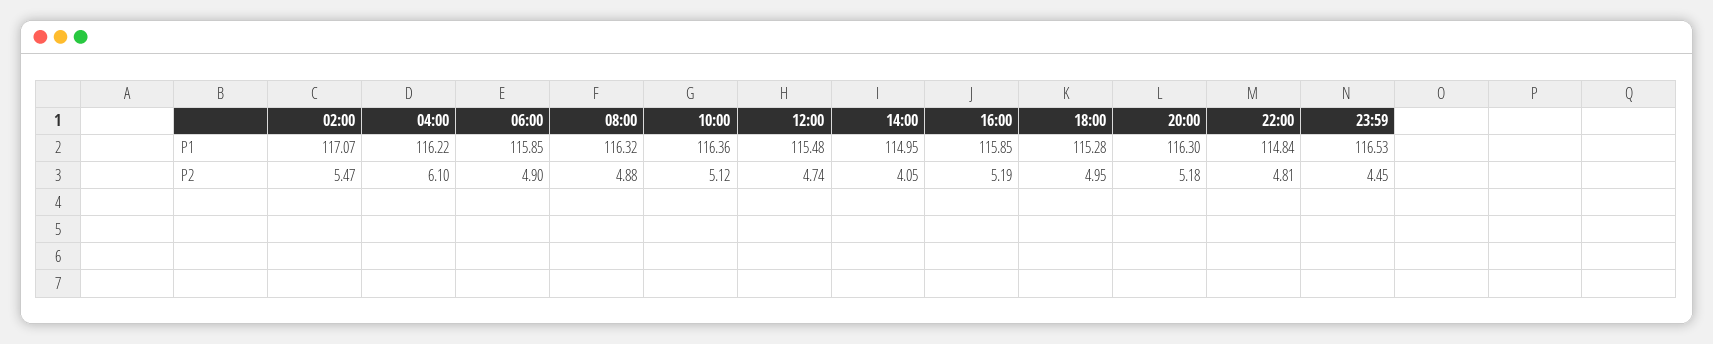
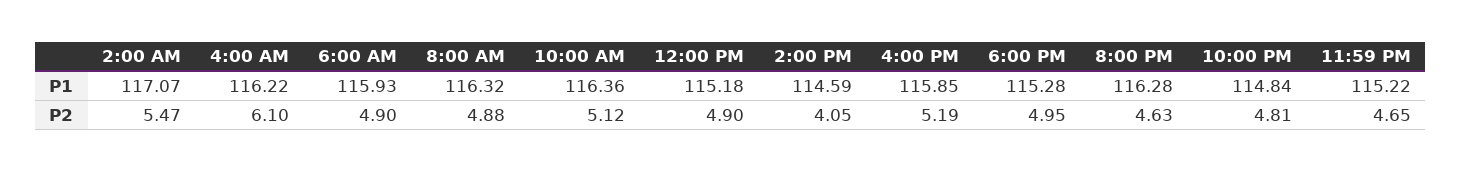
06:00, P1: 115.85 -> 115.93
12:00, P1: 115.48 -> 115.18
14:00, P1: 114.95 -> 114.59
20:00, P1: 116.3 -> 116.28
23:59, P1: 116.53 -> 115.22
12:00, P2: 4.74 -> 4.9
20:00, P2: 5.18 -> 4.63
23:59, P2: 4.45 -> 4.65

